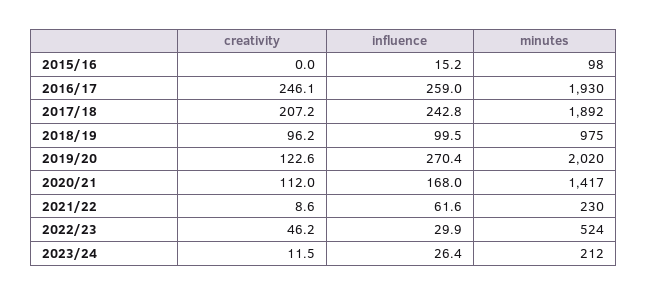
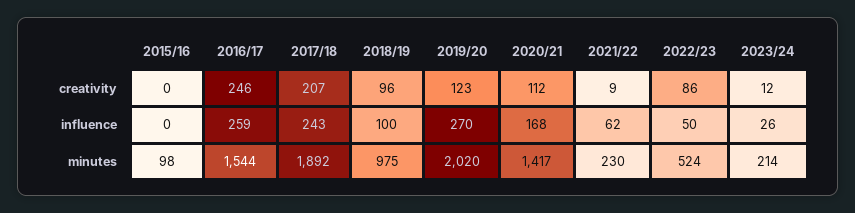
influence, 2015/16: 15.2 -> 0
minutes, 2016/17: 1930 -> 1544
creativity, 2022/23: 46.2 -> 86
influence, 2022/23: 29.9 -> 50
minutes, 2023/24: 212 -> 214

